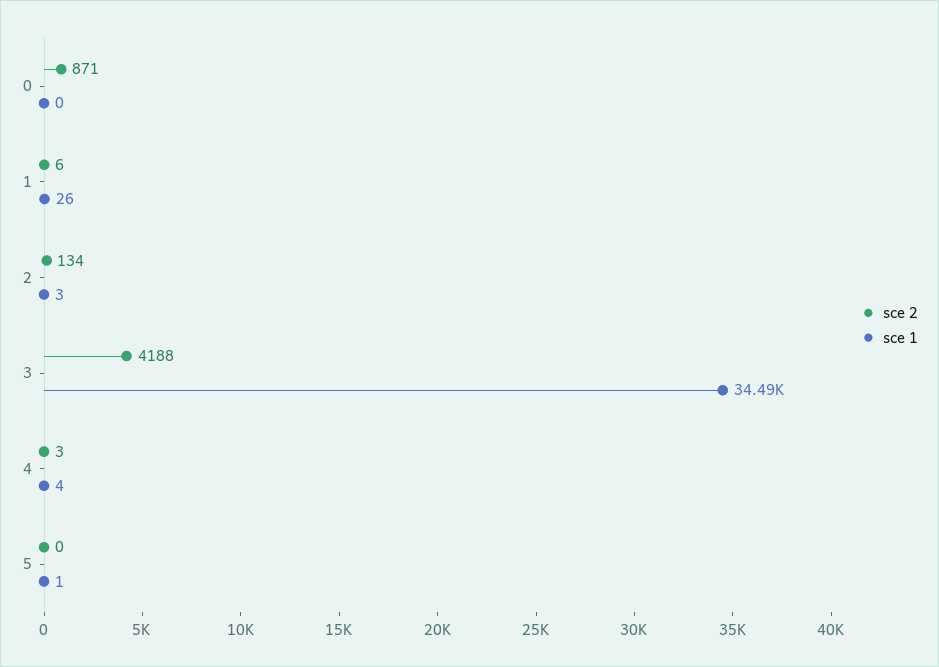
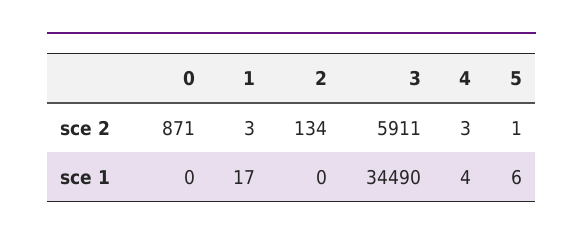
sce 2, 1: 6 -> 3
sce 1, 1: 26 -> 17
sce 1, 2: 3 -> 0
sce 2, 3: 4188 -> 5911
sce 2, 5: 0 -> 1
sce 1, 5: 1 -> 6

